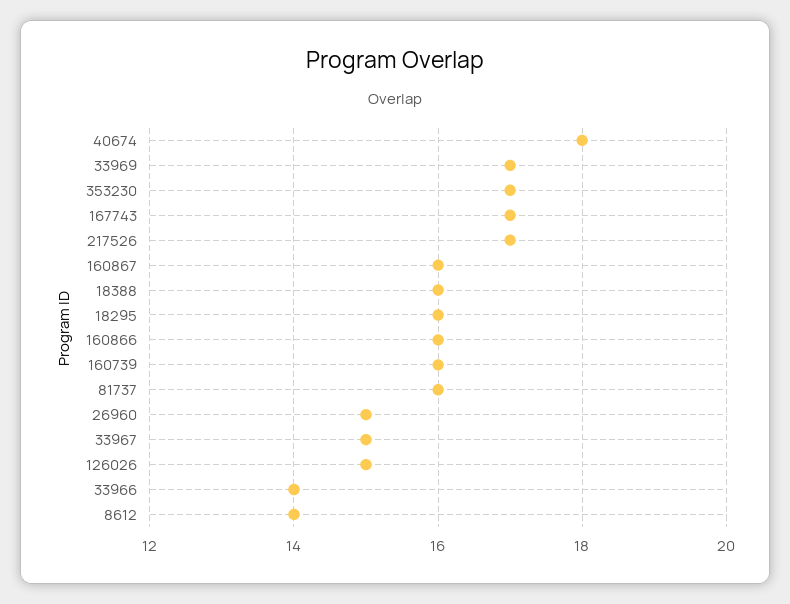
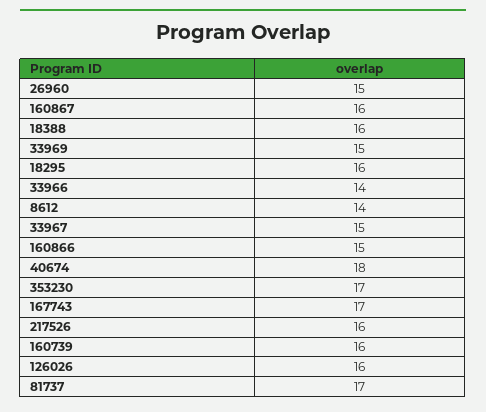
33969: 17 -> 15
217526: 17 -> 16
160866: 16 -> 15
81737: 16 -> 17
126026: 15 -> 16

